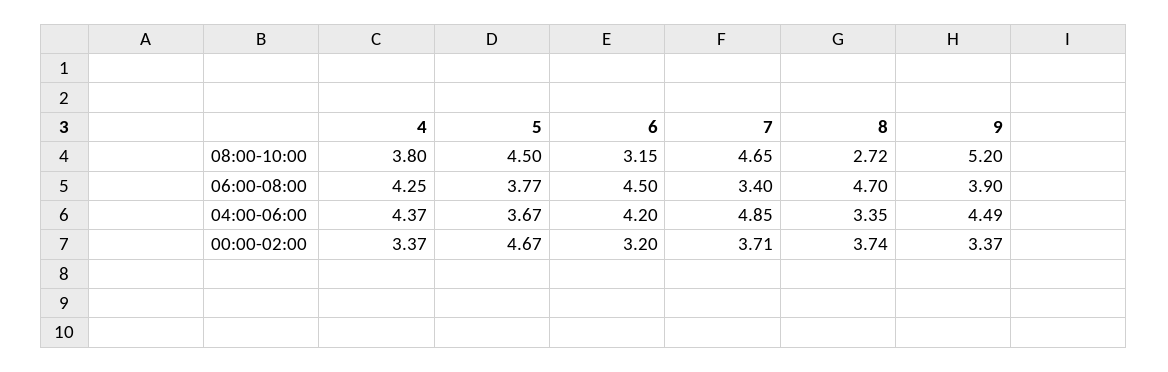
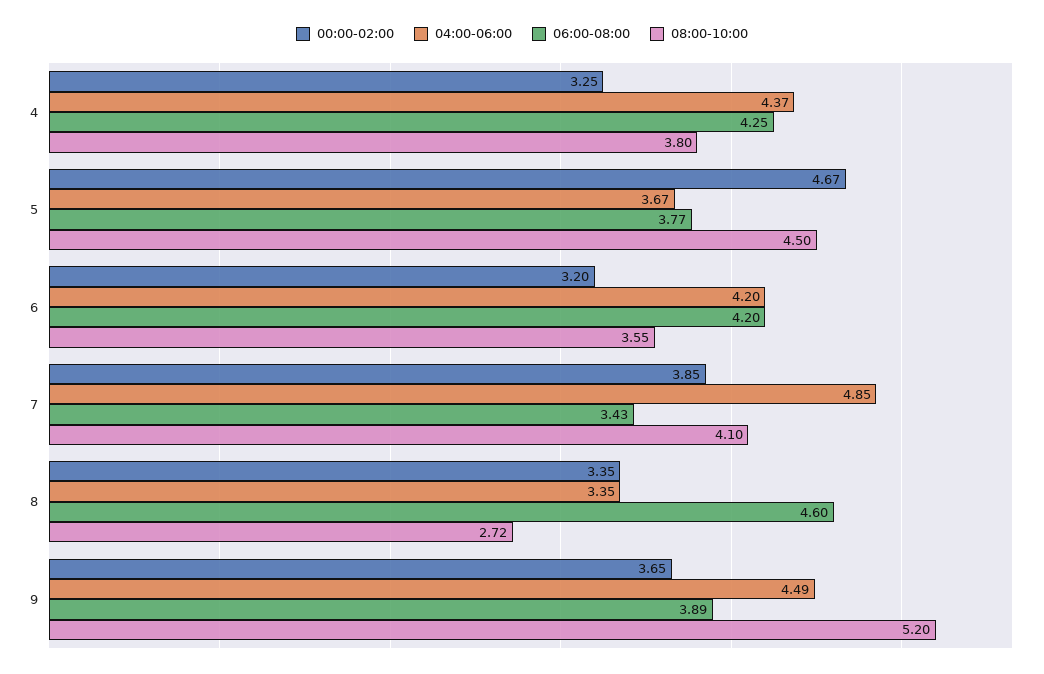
08:00-10:00, 6: 3.15 -> 3.55
08:00-10:00, 7: 4.65 -> 4.1
06:00-08:00, 6: 4.5 -> 4.2
06:00-08:00, 7: 3.4 -> 3.43
06:00-08:00, 8: 4.7 -> 4.6
06:00-08:00, 9: 3.9 -> 3.89
00:00-02:00, 4: 3.37 -> 3.25
00:00-02:00, 7: 3.71 -> 3.85
00:00-02:00, 8: 3.74 -> 3.35
00:00-02:00, 9: 3.37 -> 3.65

